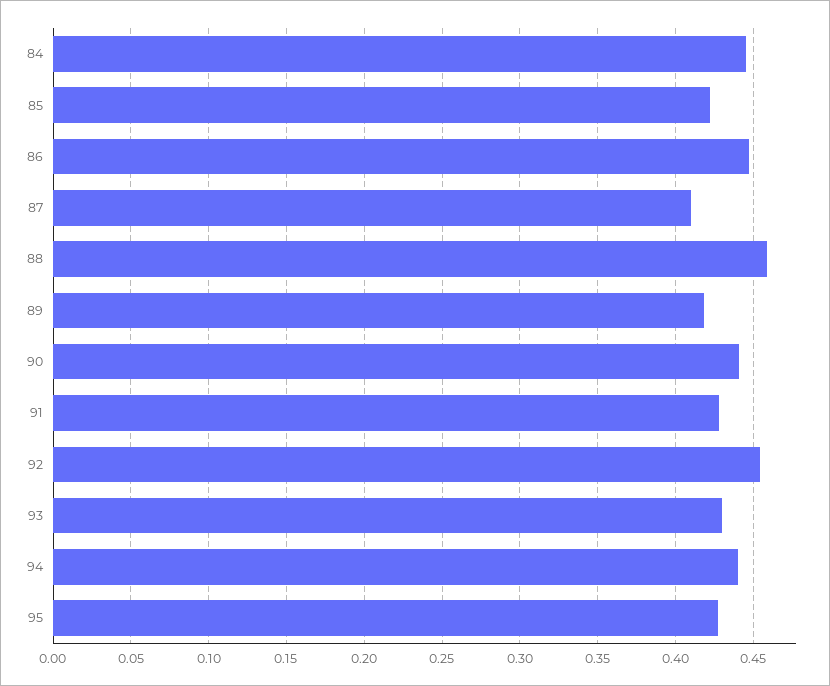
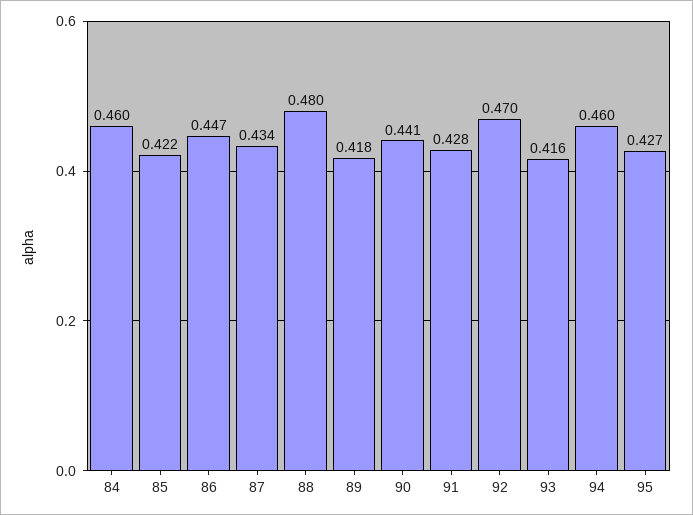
84: 0.445 -> 0.46
87: 0.41 -> 0.434
88: 0.46 -> 0.48
92: 0.455 -> 0.47
93: 0.43 -> 0.416
94: 0.44 -> 0.46

